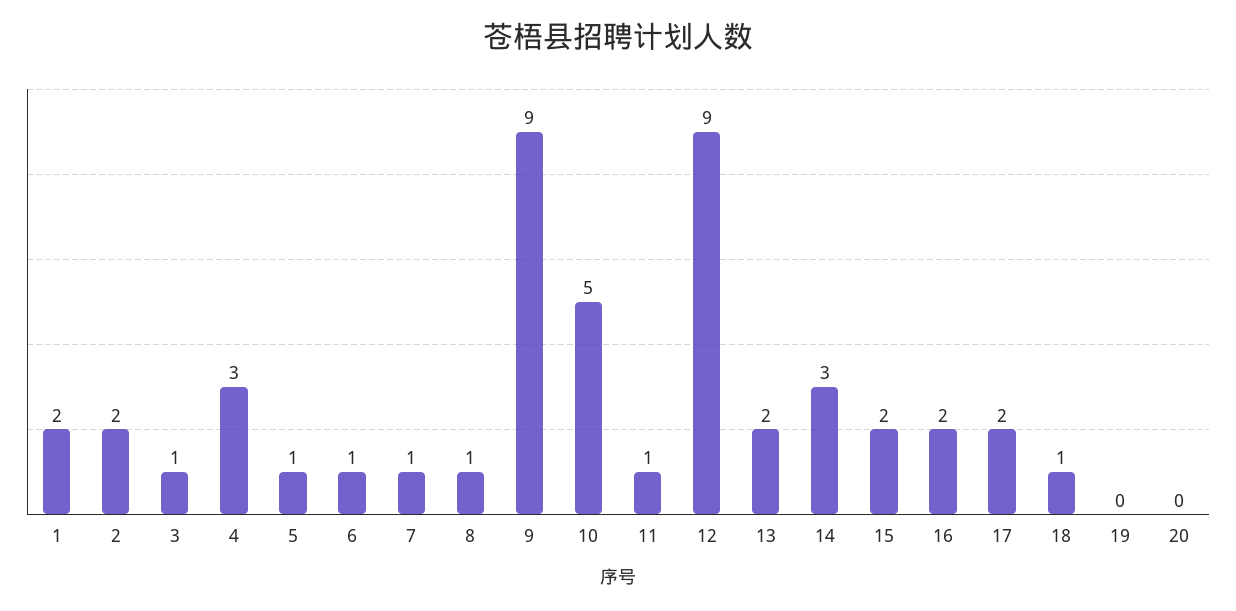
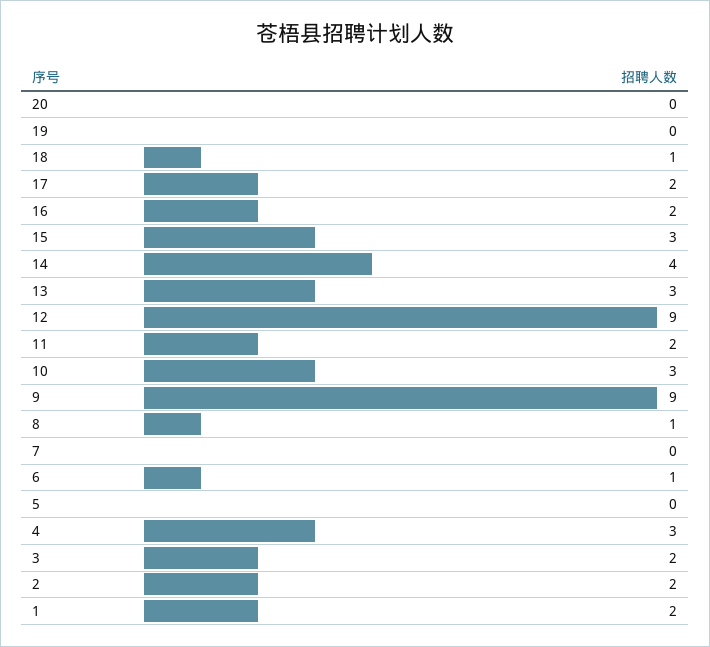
3: 1 -> 2
5: 1 -> 0
7: 1 -> 0
10: 5 -> 3
11: 1 -> 2
13: 2 -> 3
14: 3 -> 4
15: 2 -> 3

